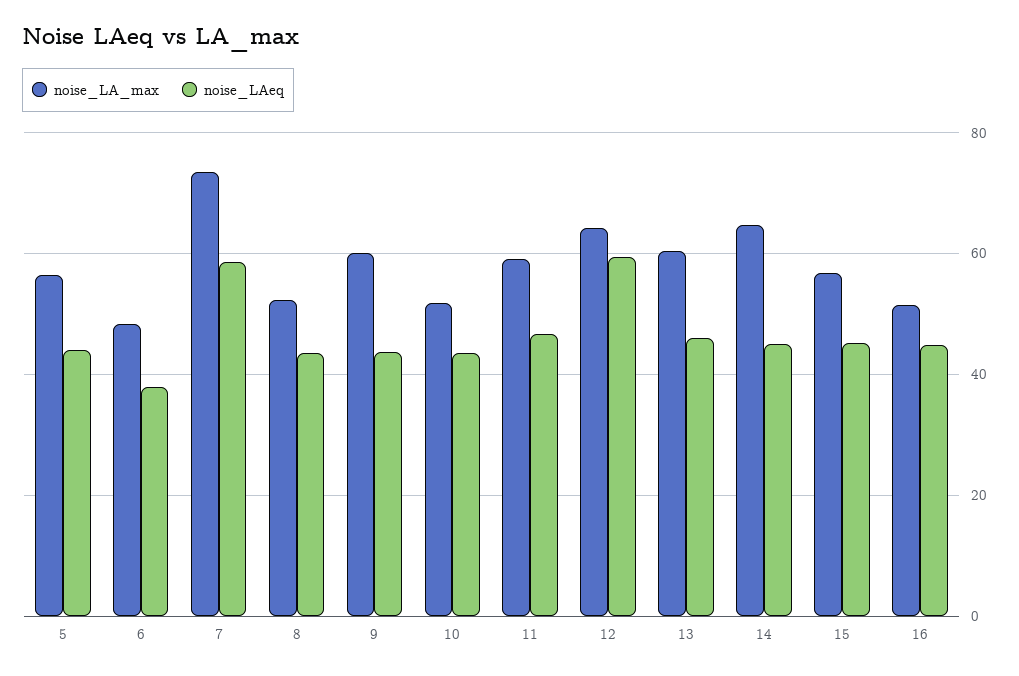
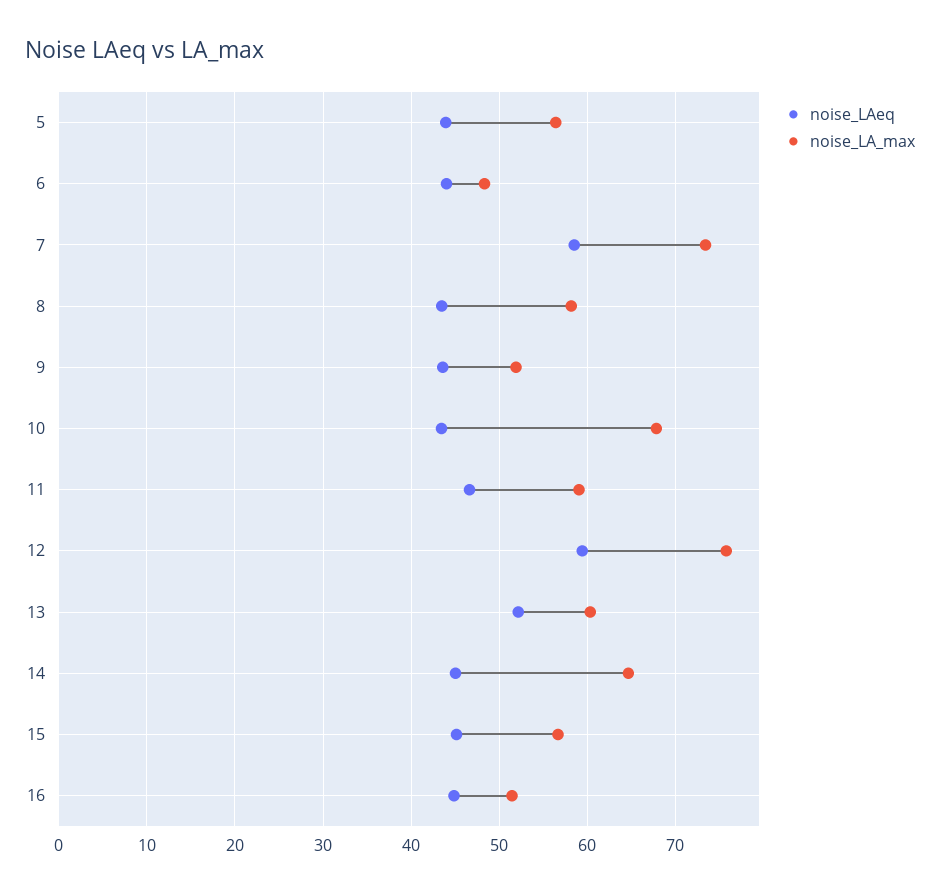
noise_LAeq, 6: 38 -> 44
noise_LA_max, 8: 52 -> 58
noise_LA_max, 9: 60 -> 52
noise_LA_max, 10: 52 -> 68
noise_LA_max, 12: 64 -> 76
noise_LAeq, 13: 46 -> 52

